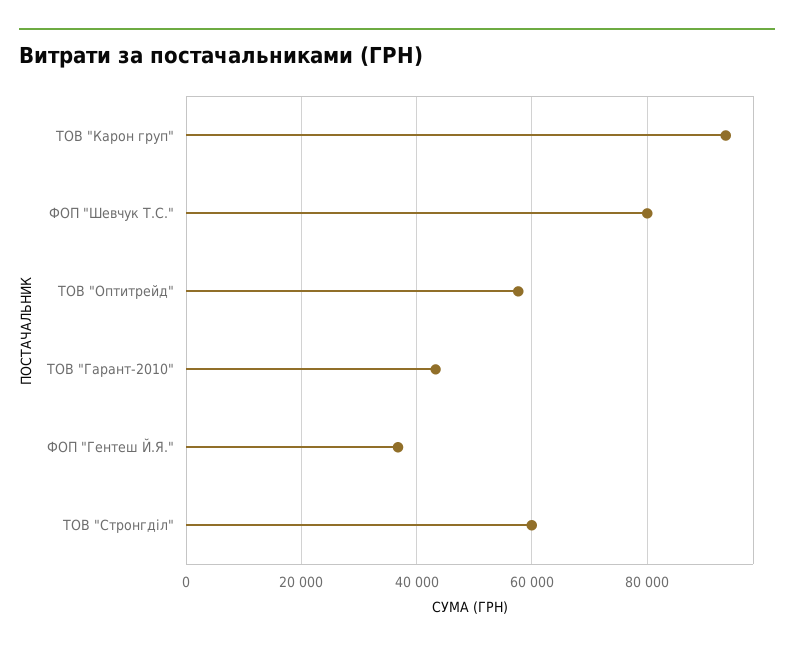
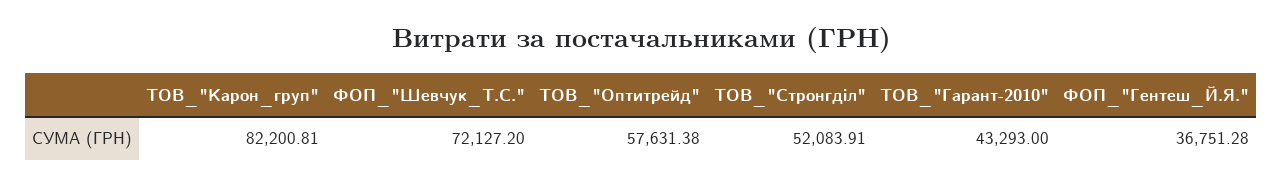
ТОВ "Карон груп": 94000 -> 82200.81
ФОП "Шевчук Т.С.": 80000 -> 72127.2
ТОВ "Стронгділ": 60000 -> 52083.91

